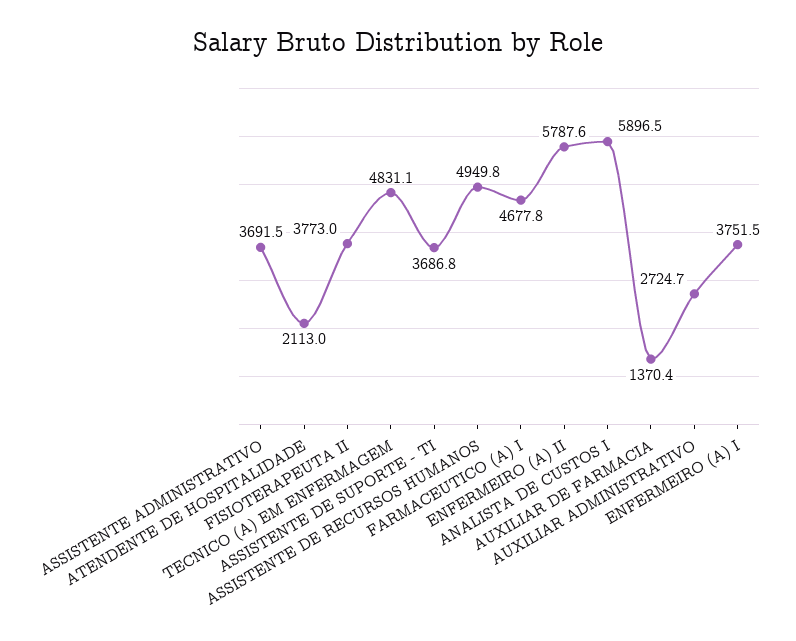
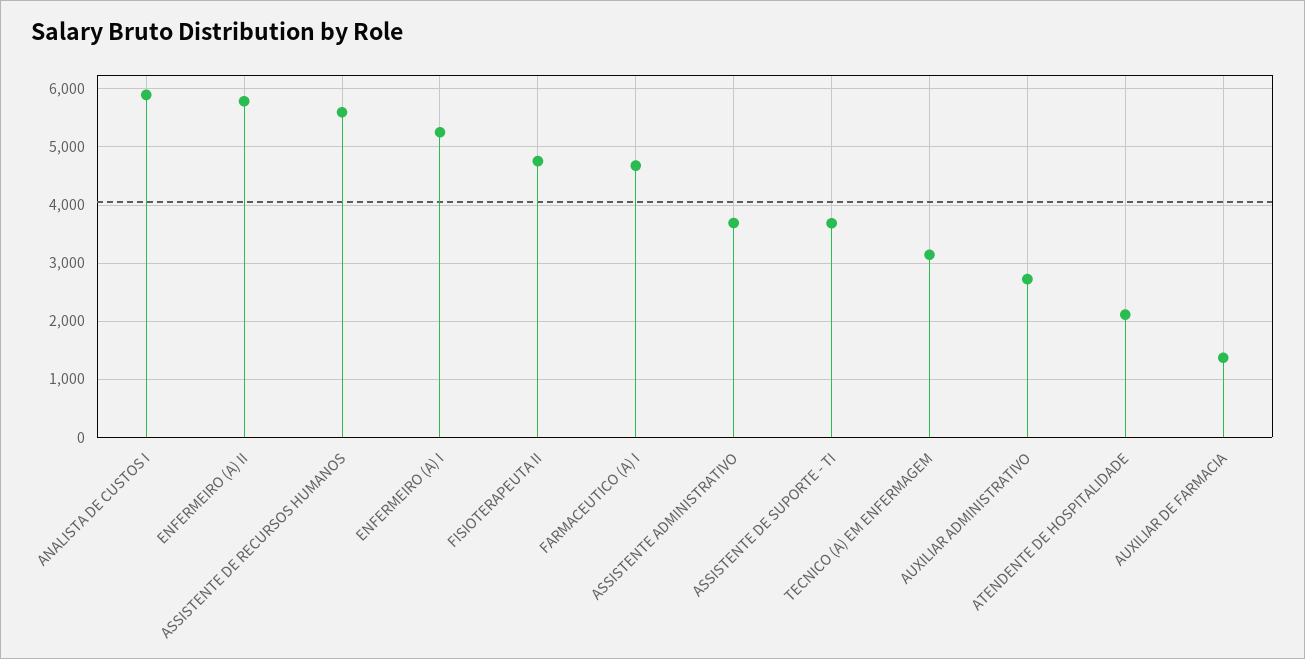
FISIOTERAPEUTA II: 3773 -> 4800
TECNICO (A) EM ENFERMAGEM: 4831.1 -> 3200
ASSISTENTE DE RECURSOS HUMANOS: 4949.8 -> 5600
ENFERMEIRO (A) I: 3751.5 -> 5200

